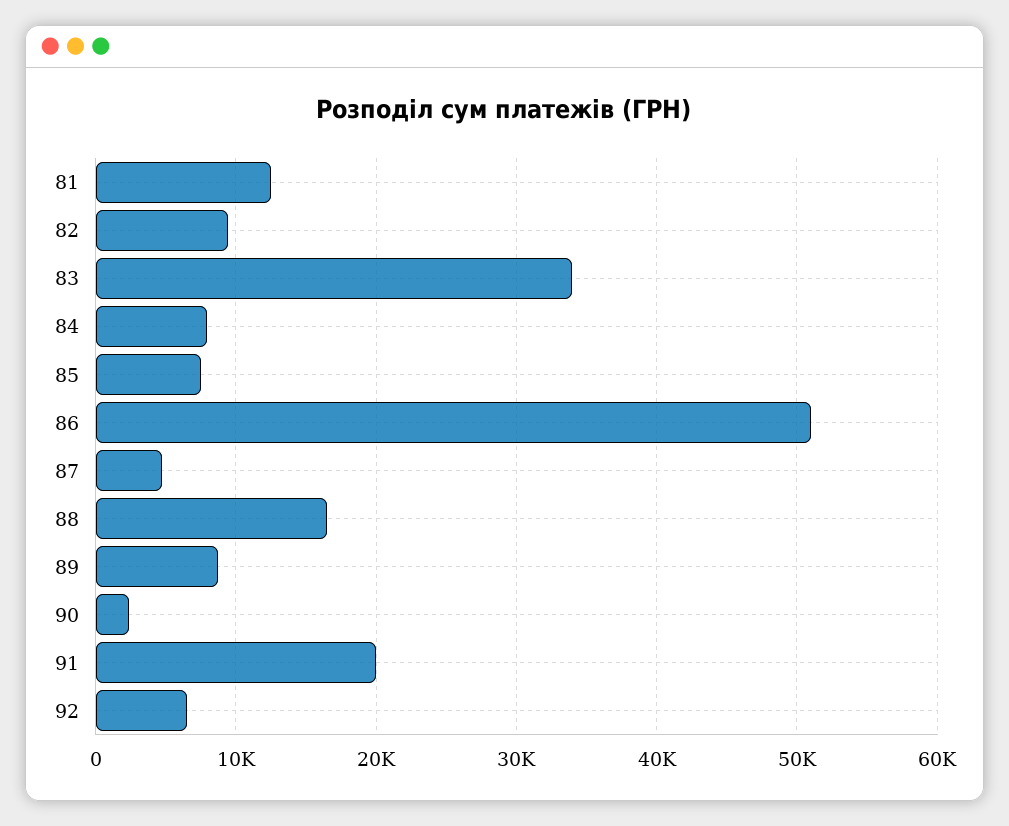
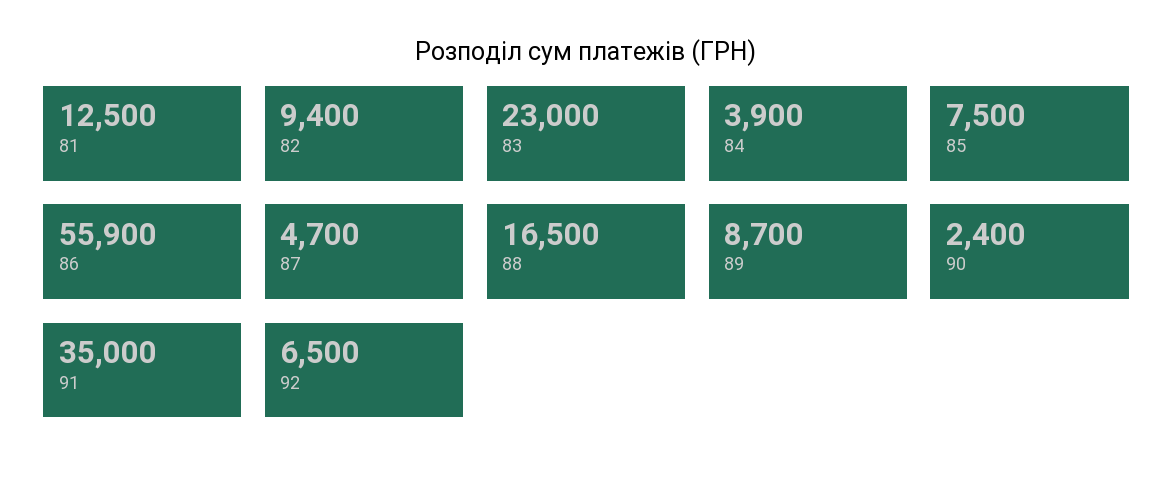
83: 34000 -> 23000
84: 8000 -> 3900
86: 51000 -> 55900
91: 20000 -> 35000

